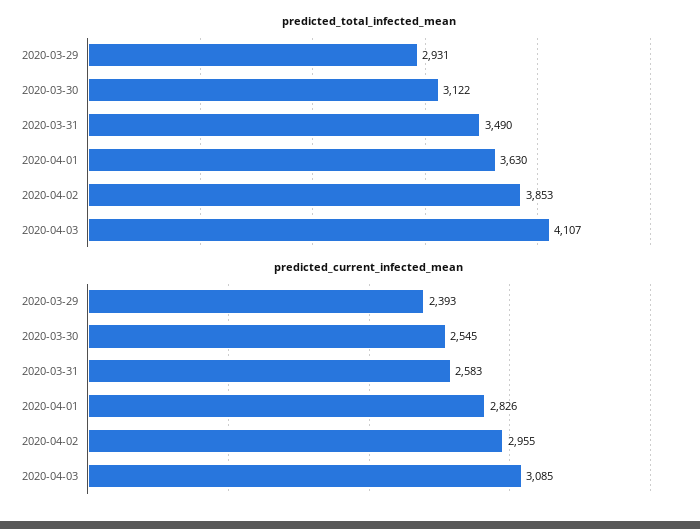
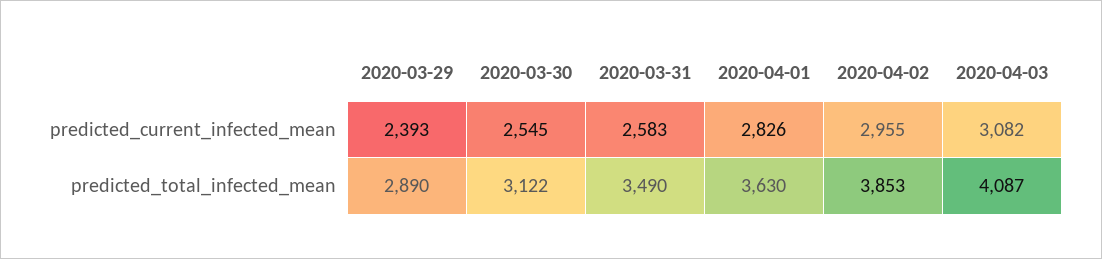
predicted_total_infected_mean, 2020-03-29: 2931 -> 2890
predicted_total_infected_mean, 2020-04-03: 4107 -> 4087
predicted_current_infected_mean, 2020-04-03: 3085 -> 3082

